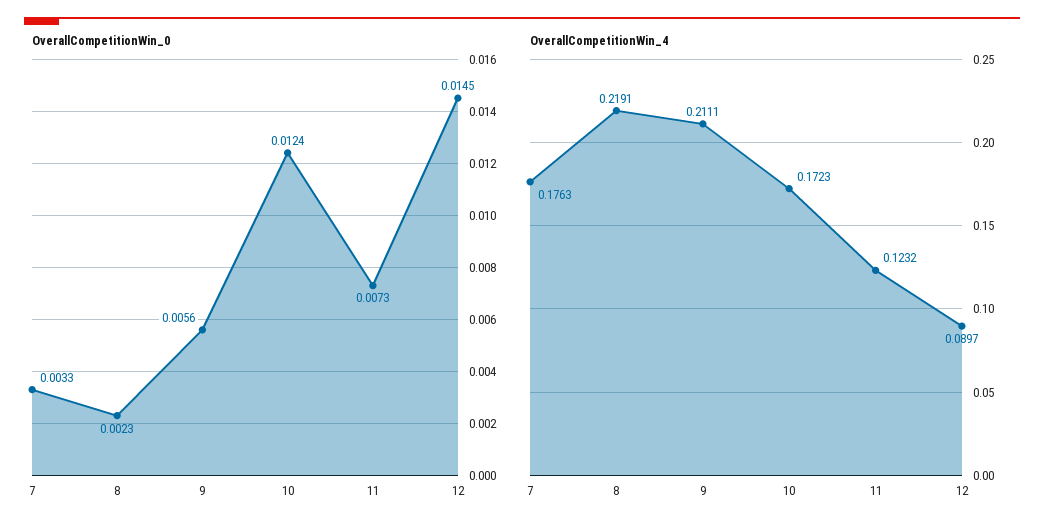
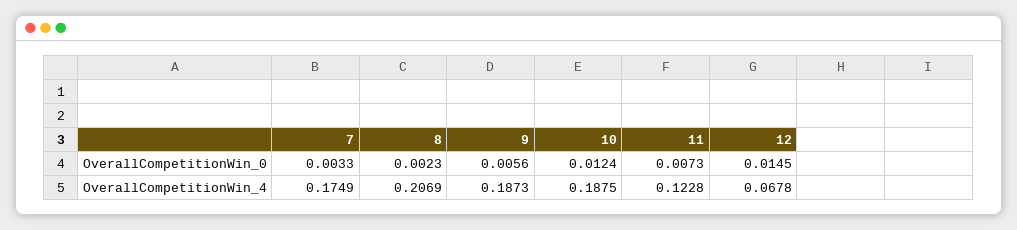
OverallCompetitionWin_4, 7: 0.1763 -> 0.1749
OverallCompetitionWin_4, 8: 0.2191 -> 0.2069
OverallCompetitionWin_4, 9: 0.2111 -> 0.1873
OverallCompetitionWin_4, 10: 0.1723 -> 0.1875
OverallCompetitionWin_4, 11: 0.1232 -> 0.1228
OverallCompetitionWin_4, 12: 0.0897 -> 0.0678

